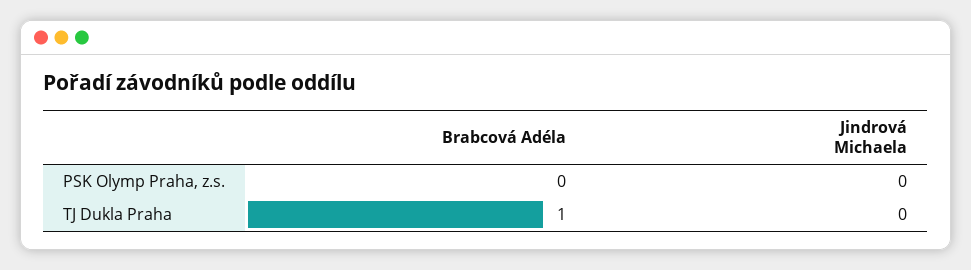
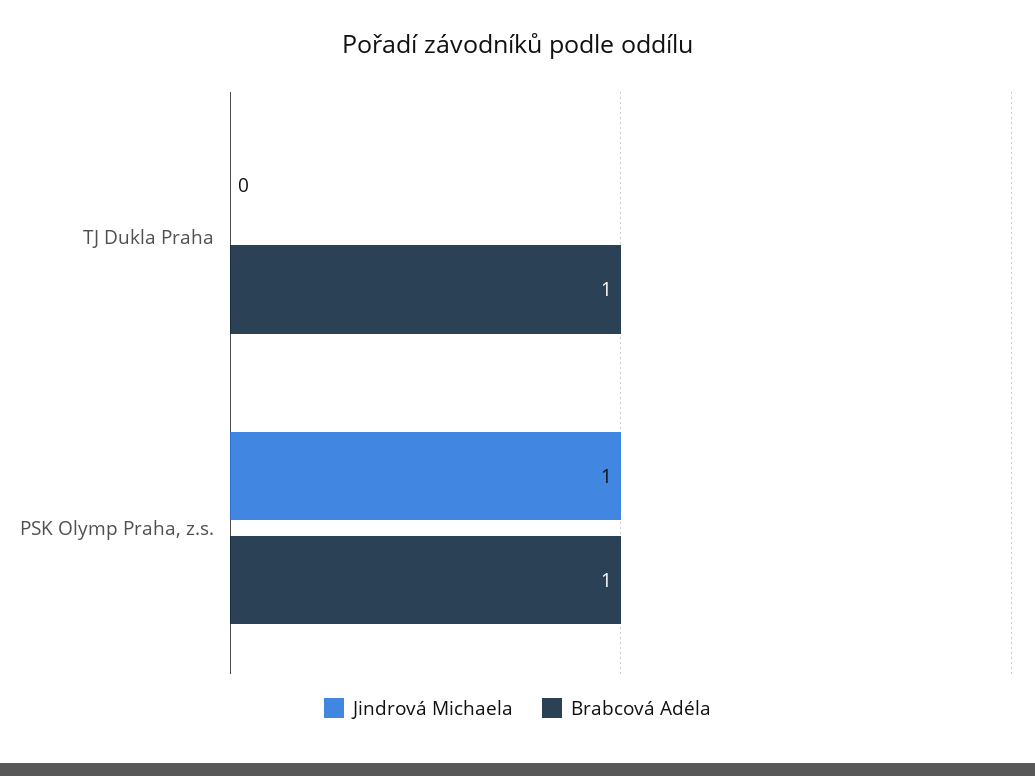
Brabcová Adéla, PSK Olymp Praha, z.s.: 0 -> 1
Jindrová Michaela, PSK Olymp Praha, z.s.: 0 -> 1

